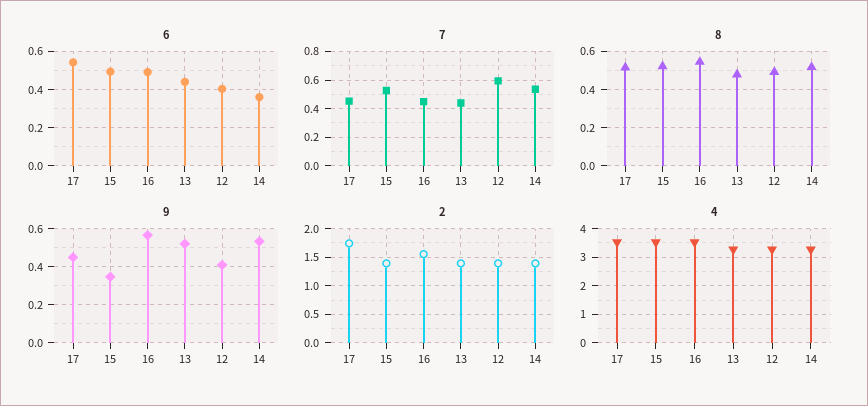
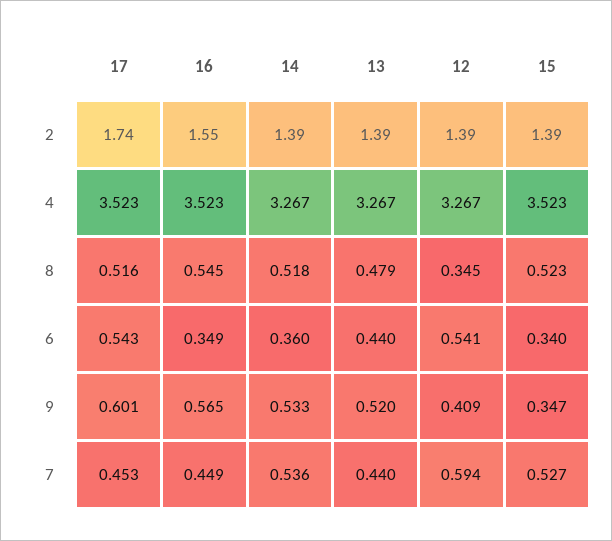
6, 15: 0.5 -> 0.34
6, 16: 0.5 -> 0.349
6, 12: 0.4 -> 0.541
8, 12: 0.5 -> 0.345
9, 17: 0.45 -> 0.601

